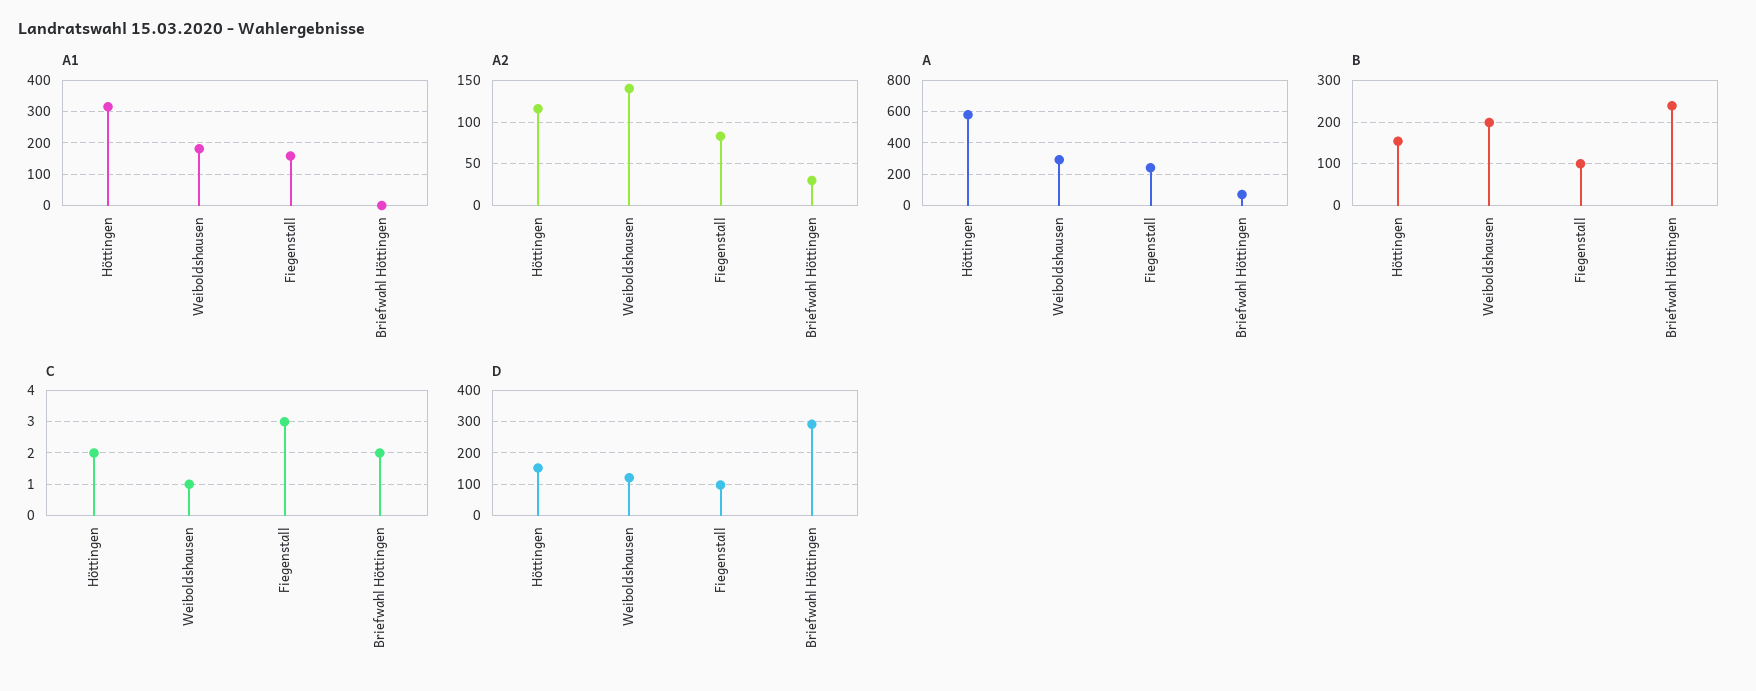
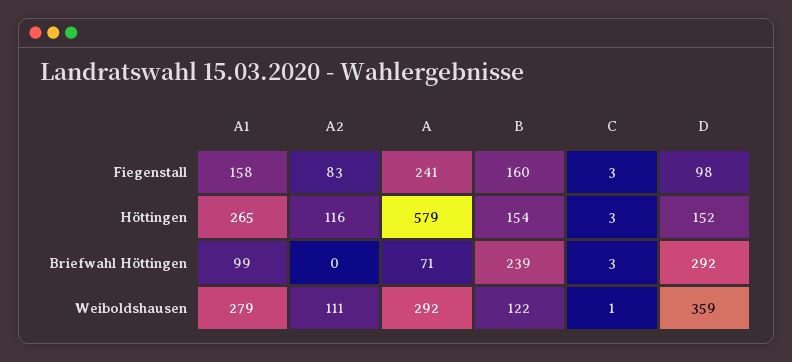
A1, Höttingen: 320 -> 265
A1, Weiboldshausen: 180 -> 279
A1, Briefwahl Höttingen: 0 -> 99
A2, Weiboldshausen: 140 -> 111
A2, Briefwahl Höttingen: 30 -> 0
B, Weiboldshausen: 200 -> 122
B, Fiegenstall: 100 -> 160
C, Höttingen: 2 -> 3
C, Briefwahl Höttingen: 2 -> 3
D, Weiboldshausen: 120 -> 359

